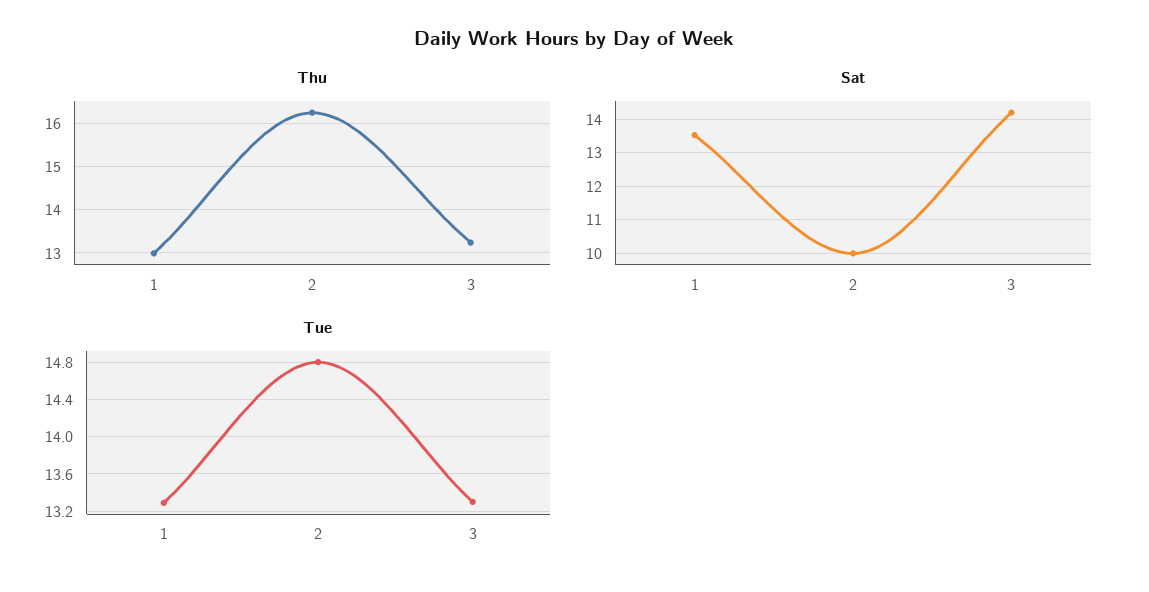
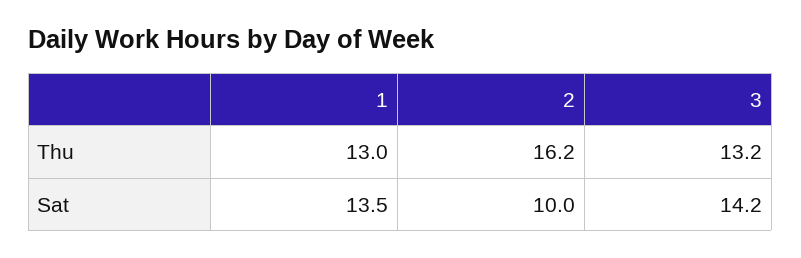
Tue, 1: 13.3 -> none
Tue, 2: 14.8 -> none
Tue, 3: 13.3 -> none

